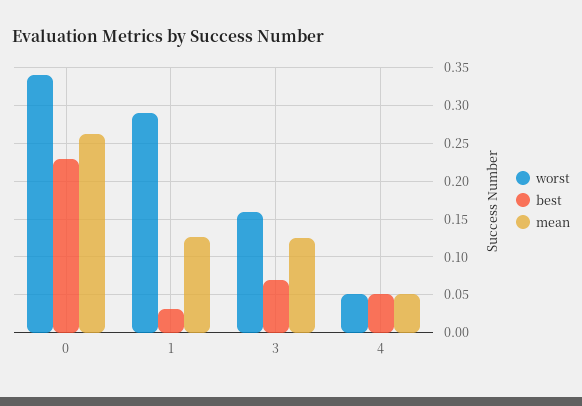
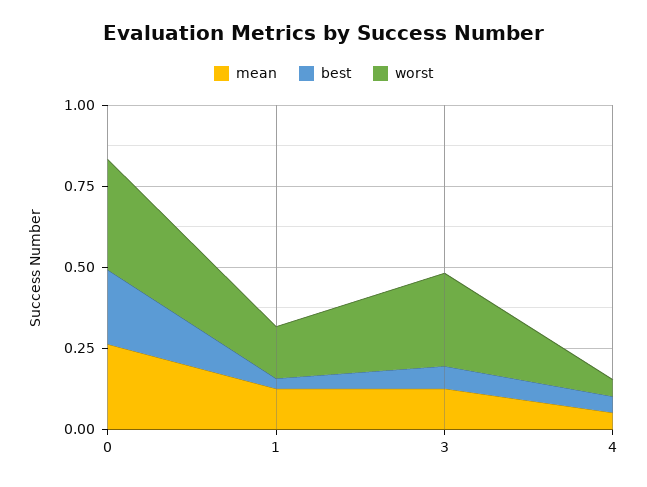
worst, 1: 0.29 -> 0.15
worst, 3: 0.16 -> 0.3

